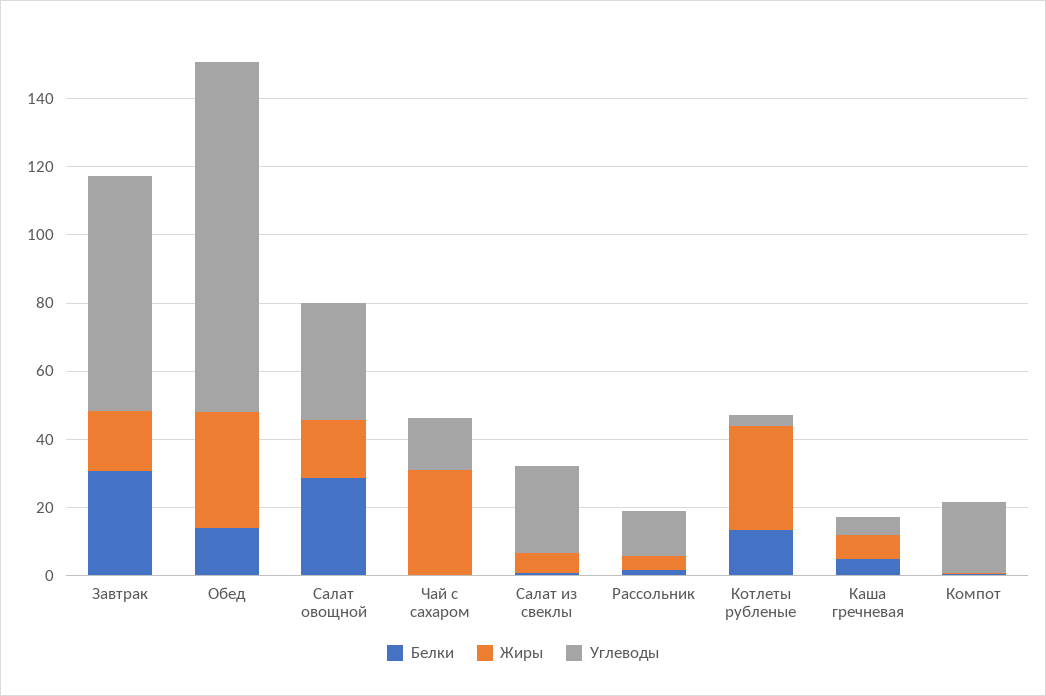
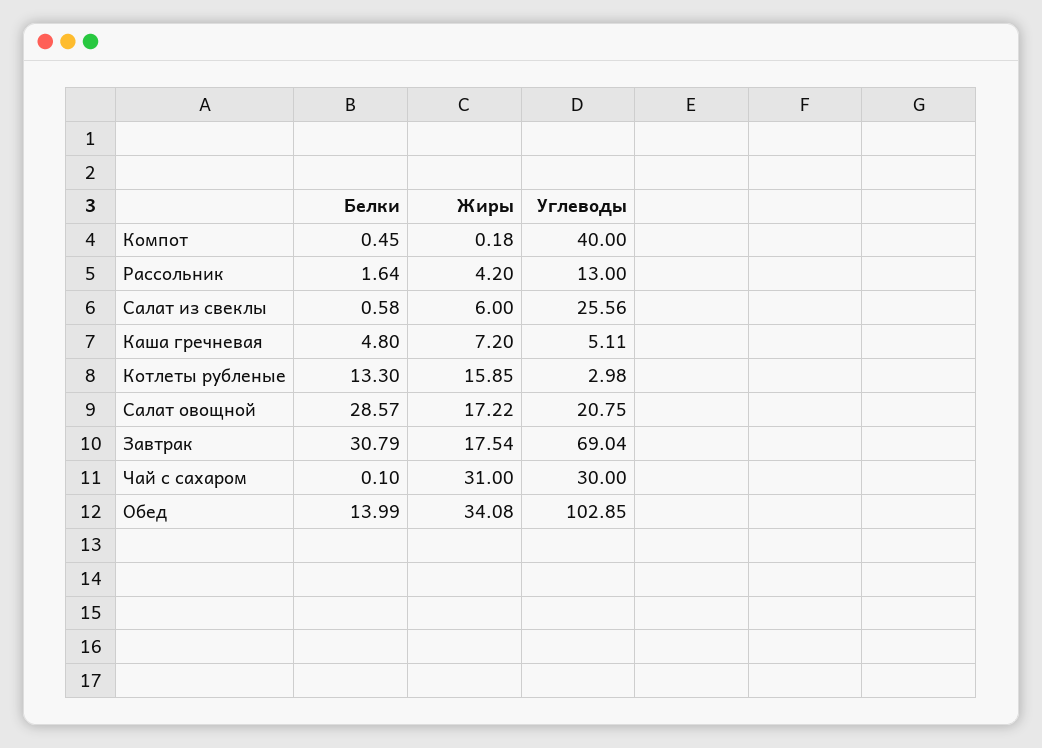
Углеводы, Салат овощной: 35 -> 20.75
Углеводы, Чай с сахаром: 15 -> 30
Жиры, Котлеты рубленые: 30 -> 15.85
Углеводы, Компот: 20 -> 40

